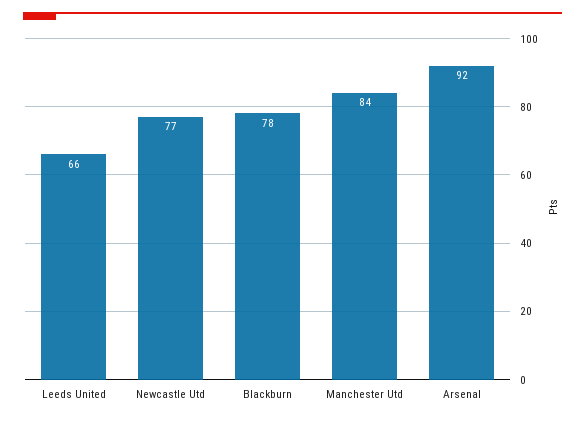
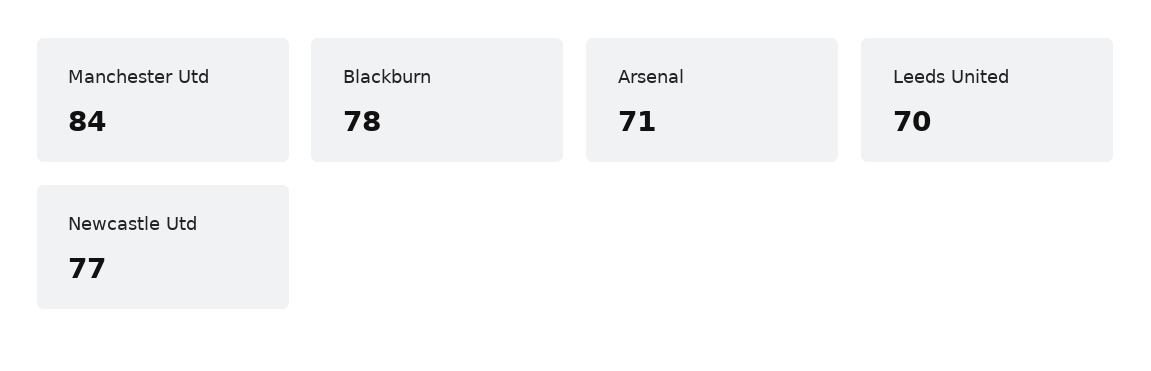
Leeds United: 66 -> 70
Arsenal: 92 -> 71

